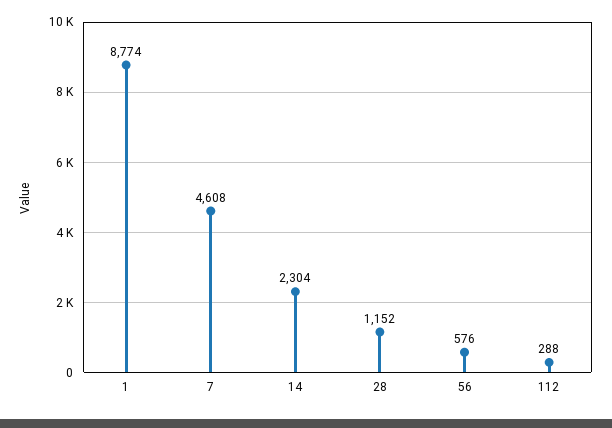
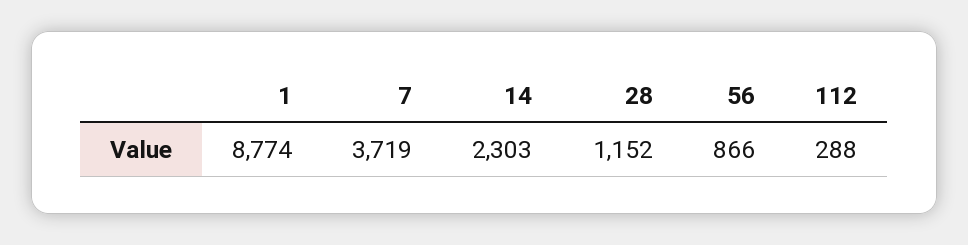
7: 4608 -> 3719
14: 2304 -> 2303
56: 576 -> 866

